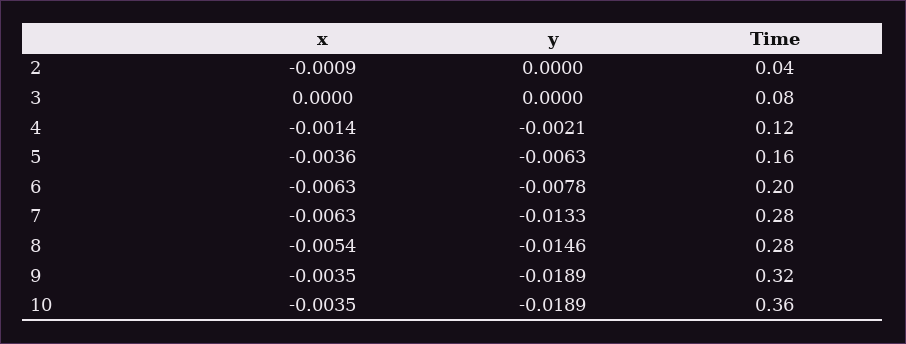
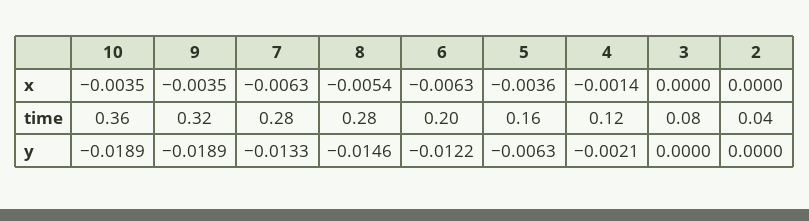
x, 2: -0.0009 -> 0
y, 6: -0.0078 -> -0.0122

